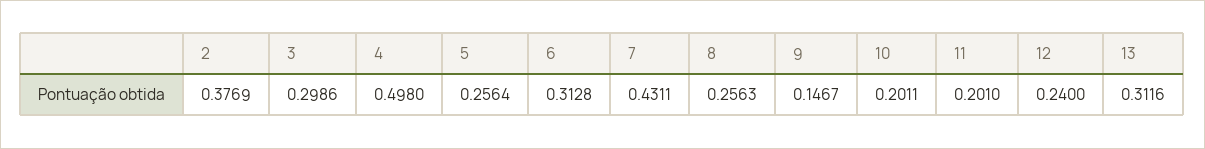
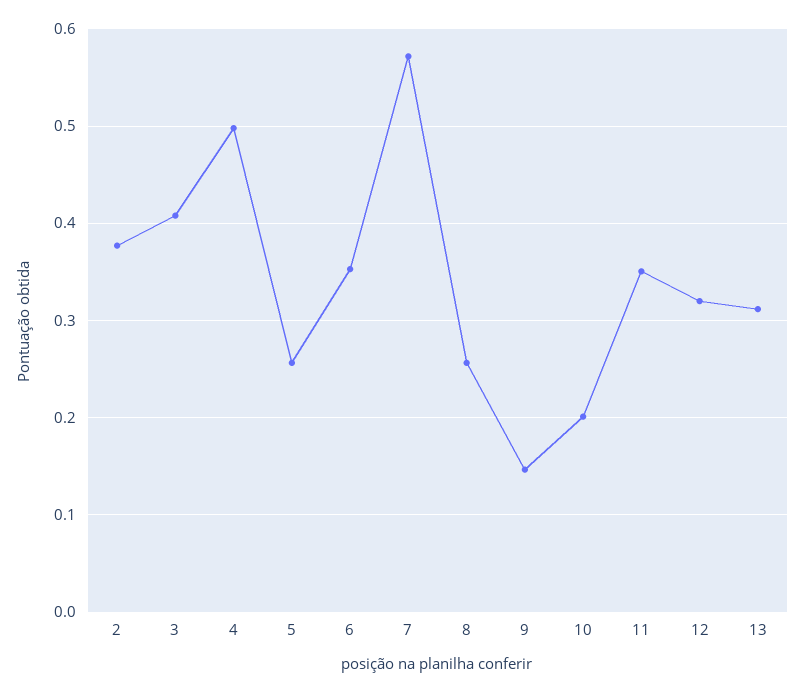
3: 0.2986 -> 0.41
6: 0.3128 -> 0.35
7: 0.4311 -> 0.57
11: 0.201 -> 0.35
12: 0.24 -> 0.32

